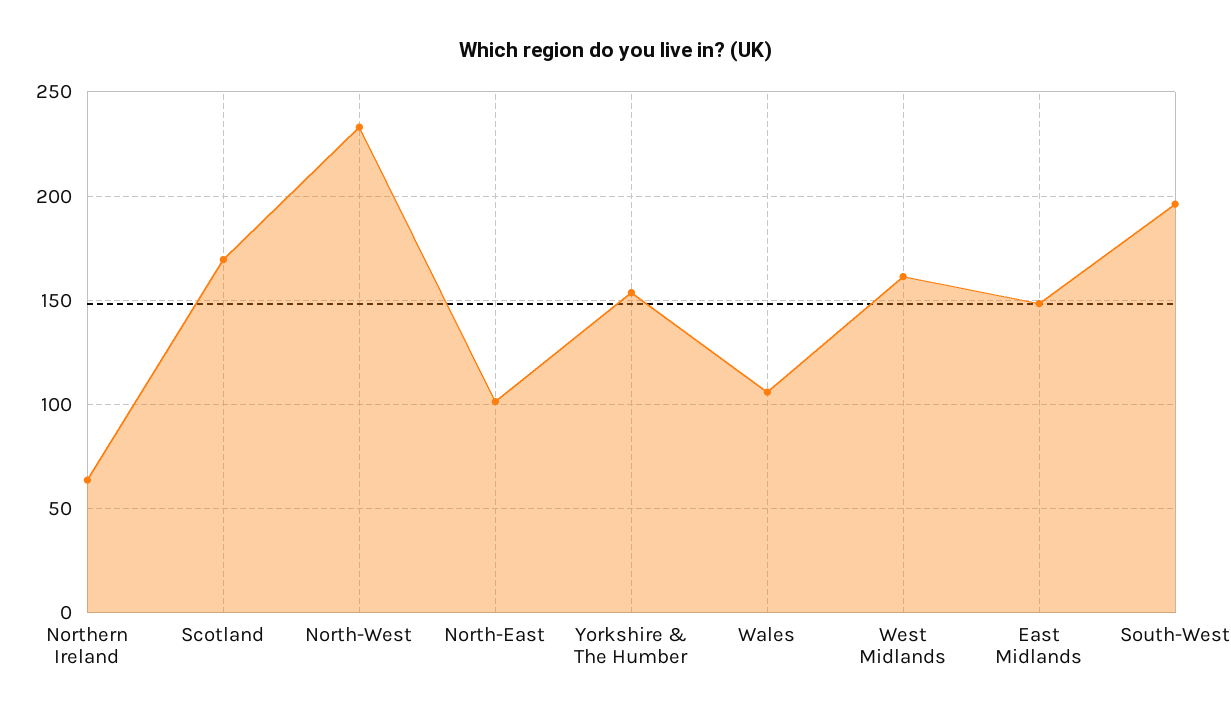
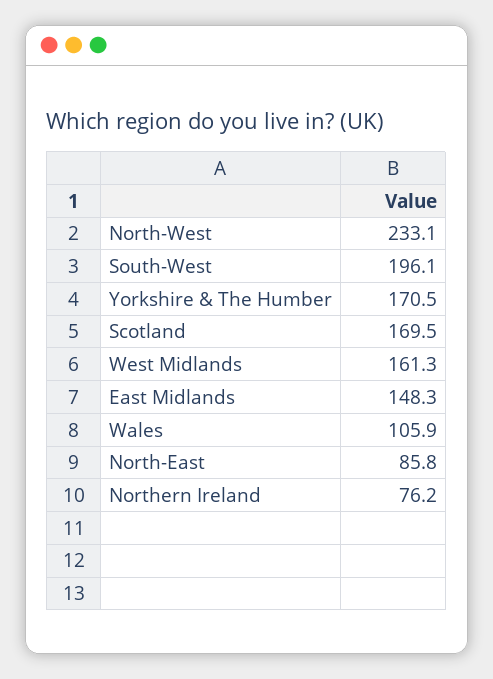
Northern Ireland: 65 -> 76.2
North-East: 100 -> 85.8
Yorkshire & The Humber: 155 -> 170.5

